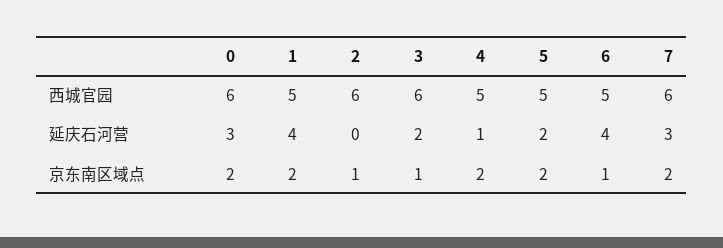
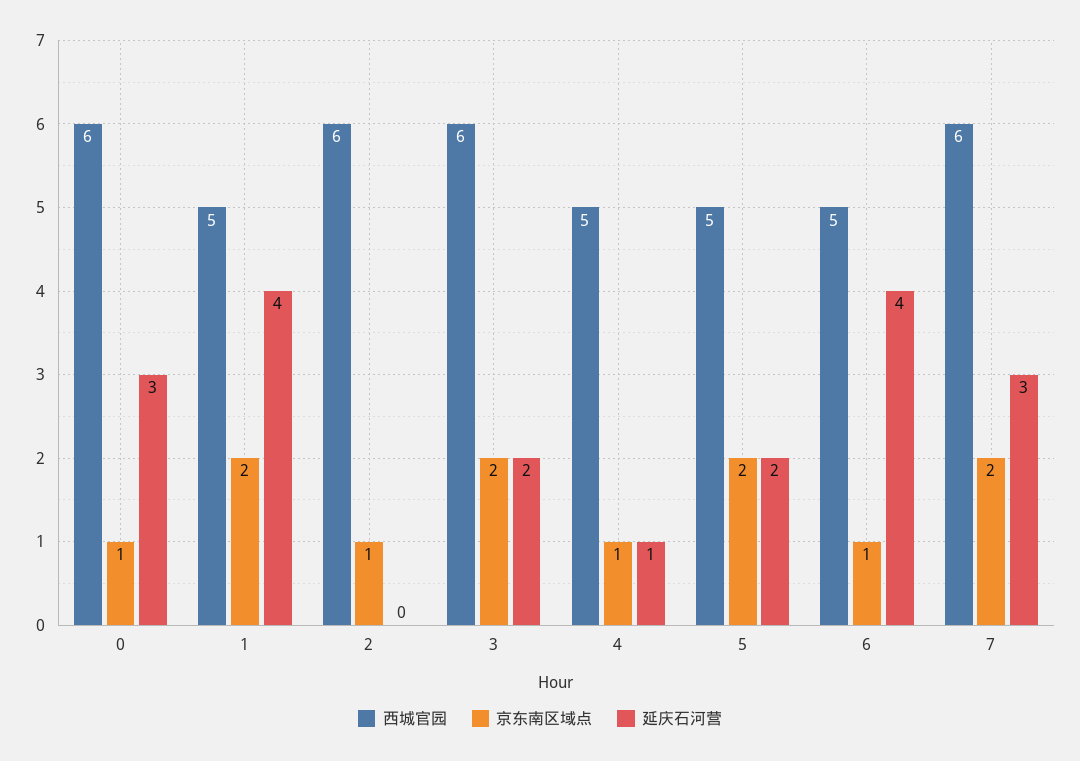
京东南区域点, 0: 2 -> 1
京东南区域点, 3: 1 -> 2
京东南区域点, 4: 2 -> 1

